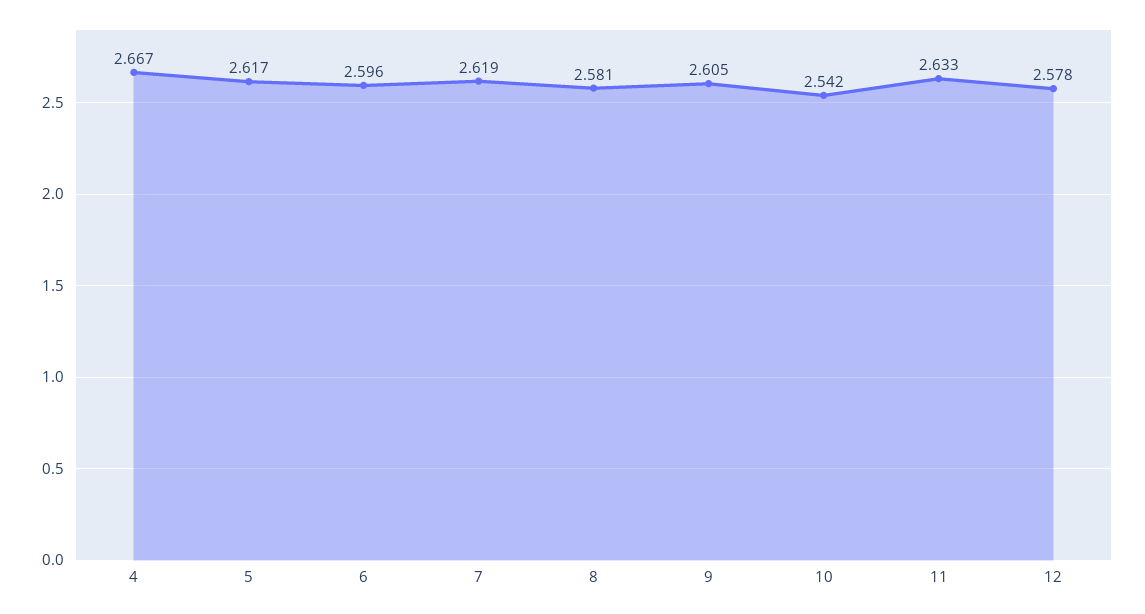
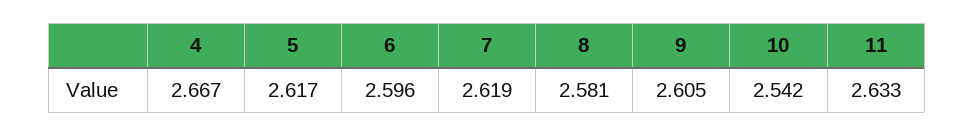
12: 2.578 -> none

